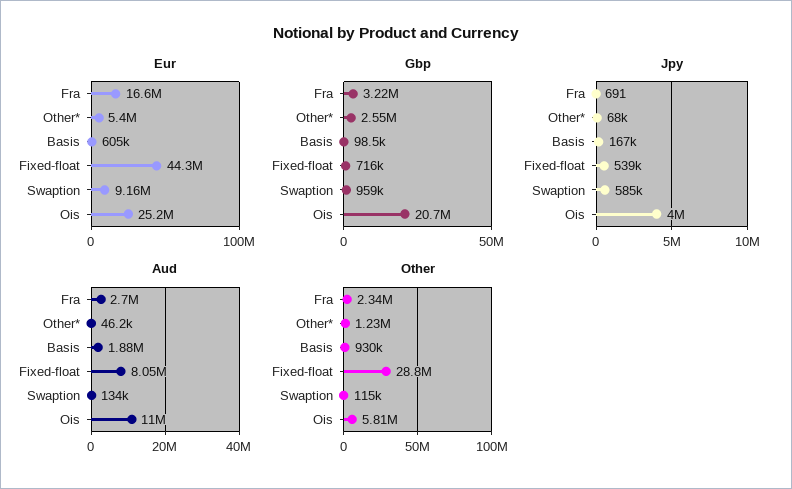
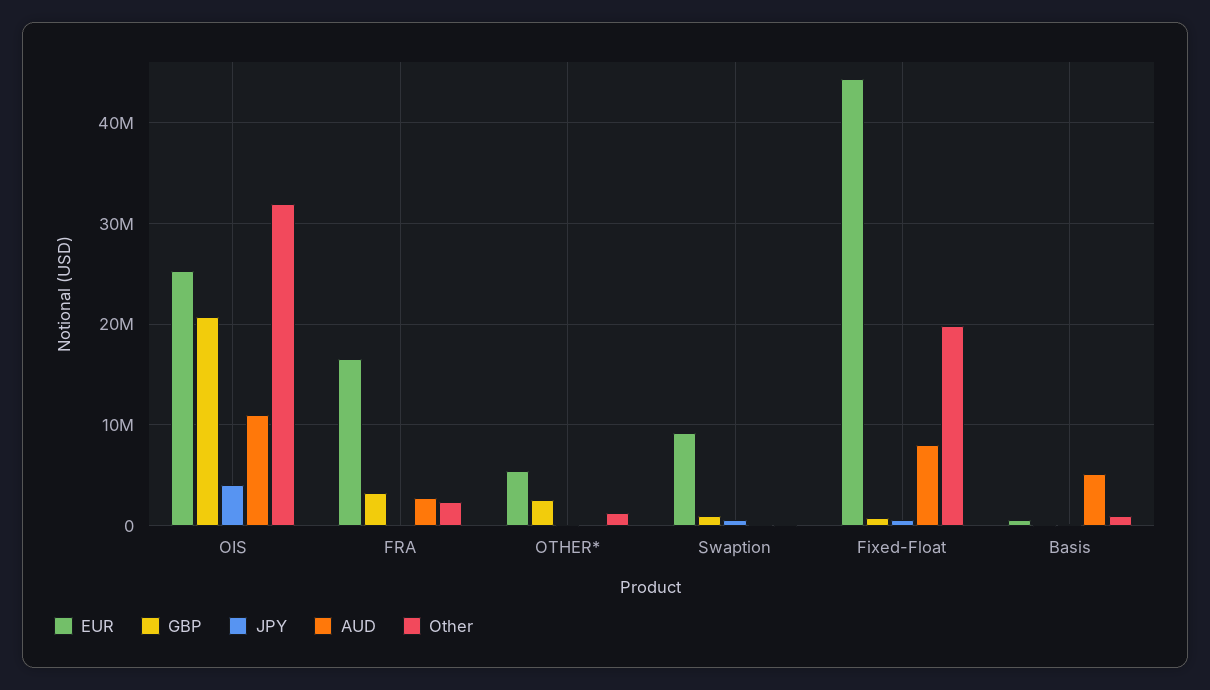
Aud, Basis: 1880000 -> 5000000
Other, Fixed-float: 28800000 -> 20000000
Other, Ois: 5810000 -> 32000000

